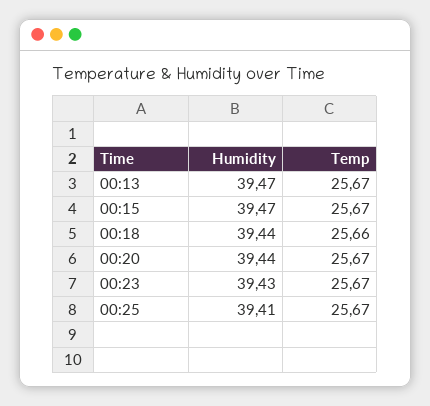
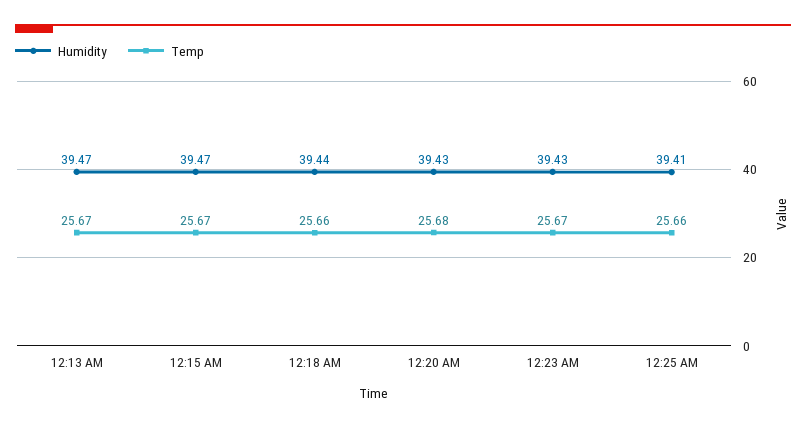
Humidity, 00:20: 39.44 -> 39.43
Temp, 00:20: 25.67 -> 25.68
Temp, 00:25: 25.67 -> 25.66

